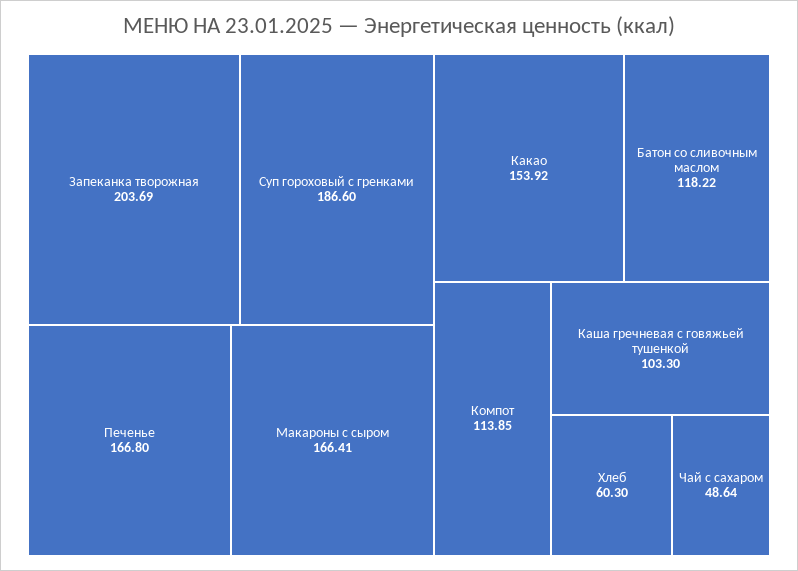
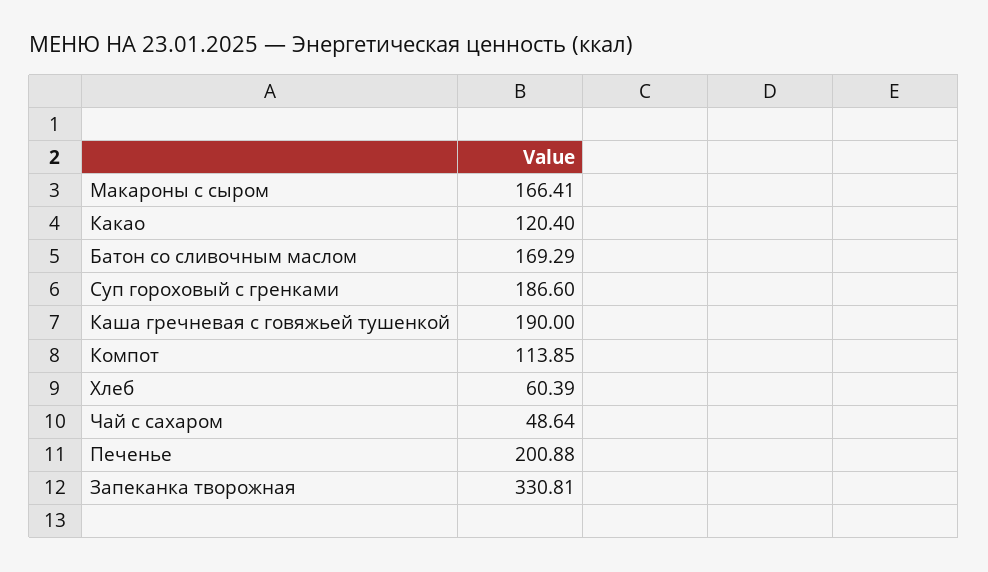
Запеканка творожная: 203.69 -> 330.81
Печенье: 166.8 -> 200.88
Какао: 153.92 -> 120.4
Батон со сливочным маслом: 118.22 -> 169.29
Каша гречневая с говяжьей тушенкой: 103.3 -> 190
Хлеб: 60.3 -> 60.39

